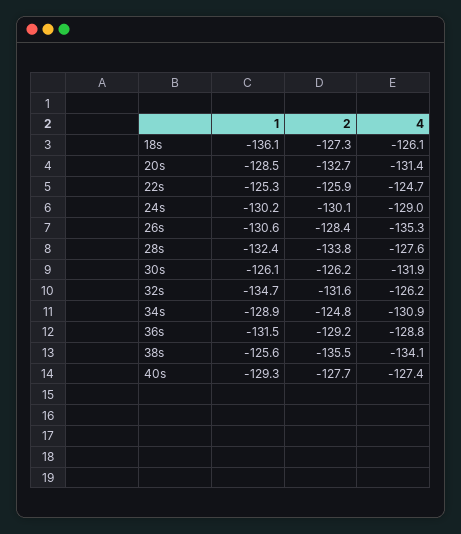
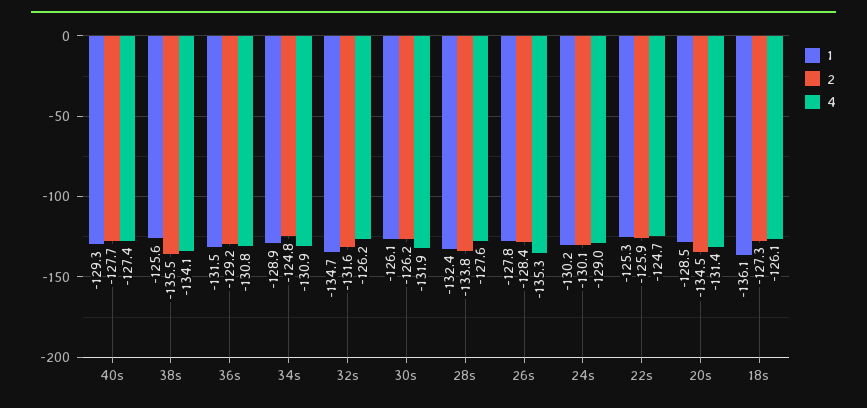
2, 20s: -132.7 -> -134.5
1, 26s: -130.6 -> -127.8
4, 36s: -128.8 -> -130.8

